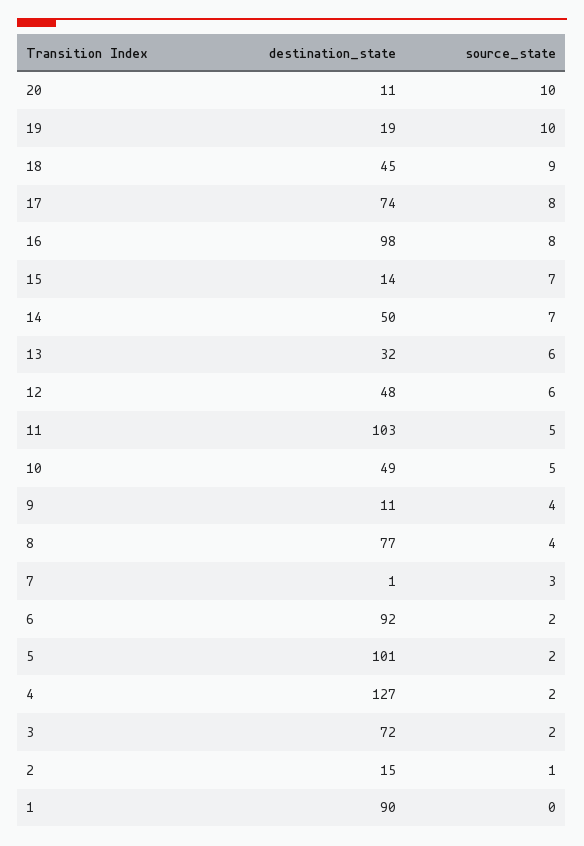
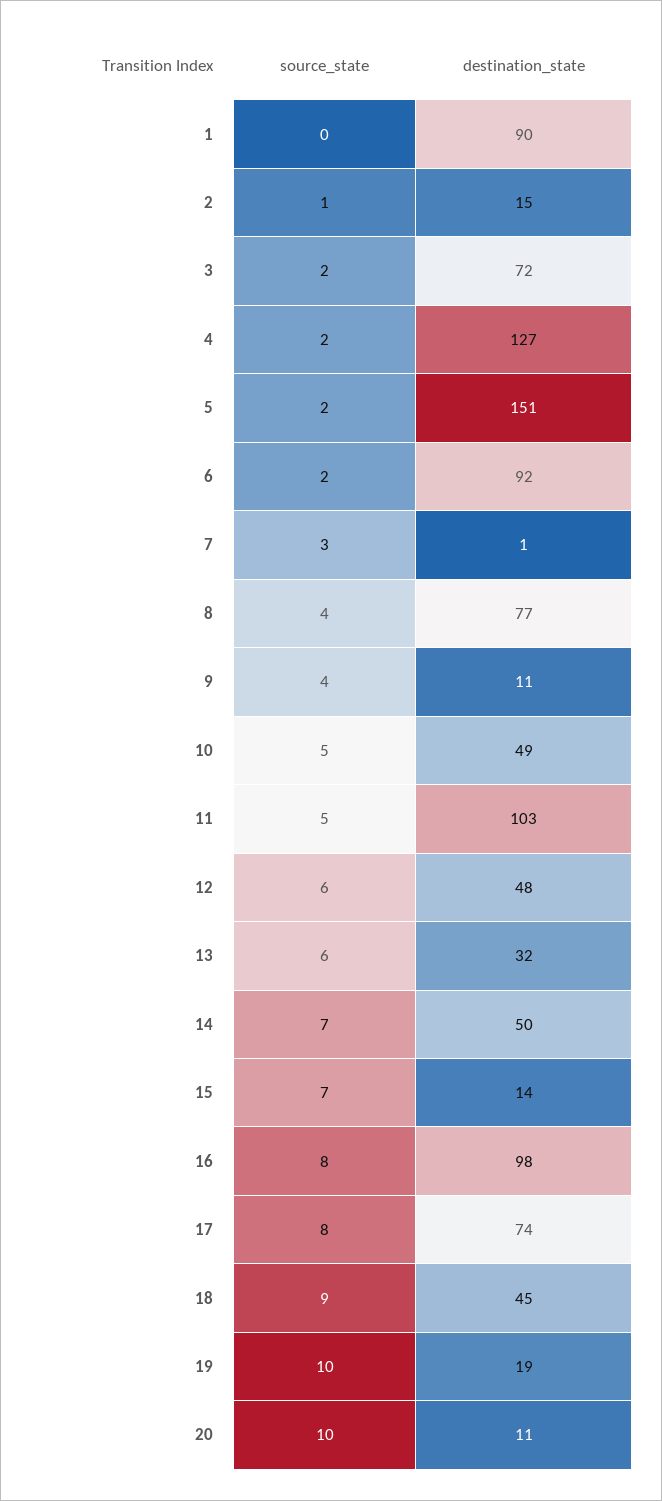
destination_state, 5: 101 -> 151

